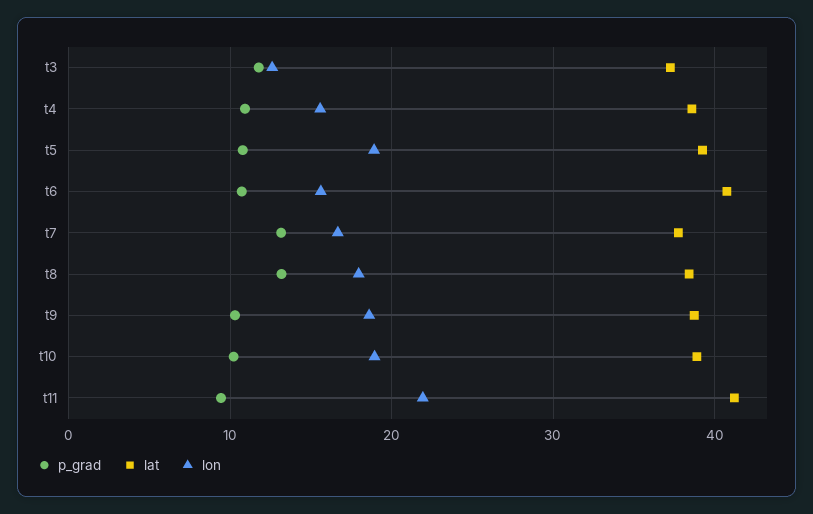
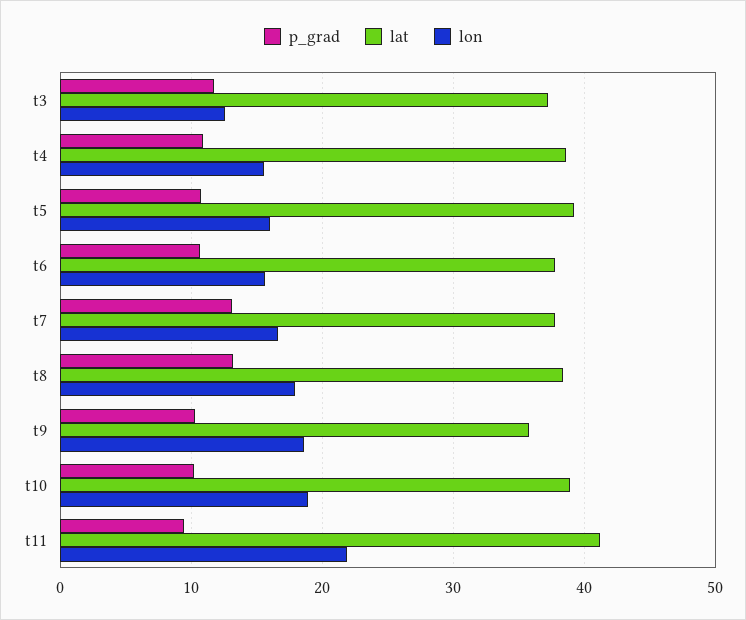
lon, t5: 19 -> 16
lat, t6: 41 -> 38
lat, t9: 39 -> 36

